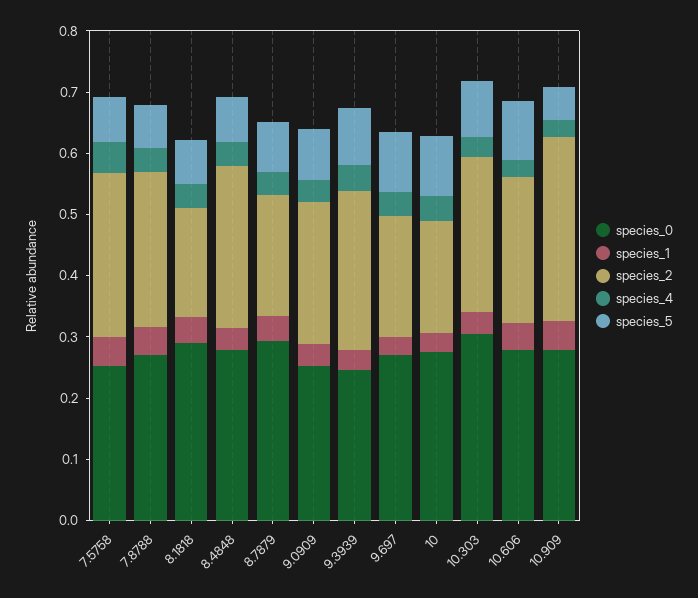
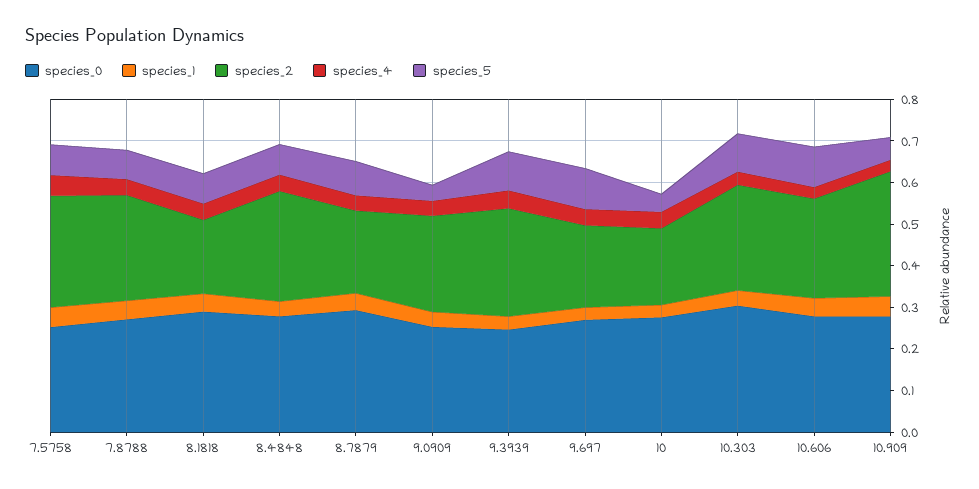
species_5, 9.0909: 0.08 -> 0.04
species_5, 10: 0.1 -> 0.04

